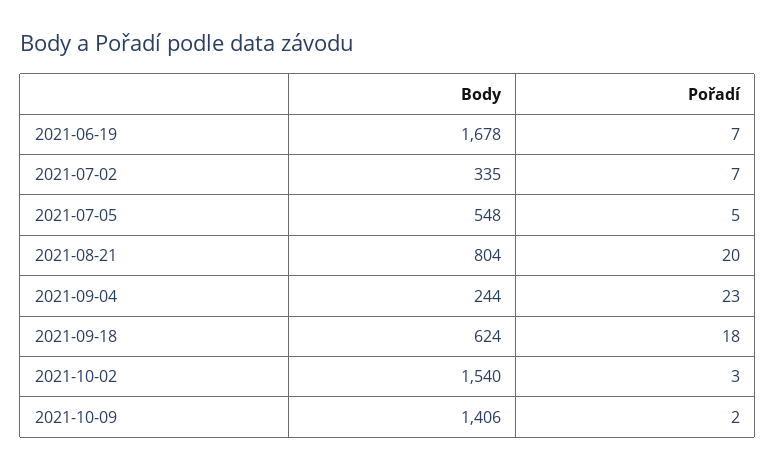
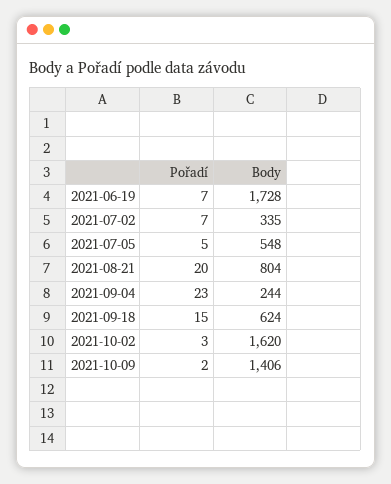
Body, 2021-06-19: 1678 -> 1728
Pořadí, 2021-09-18: 18 -> 15
Body, 2021-10-02: 1540 -> 1620

